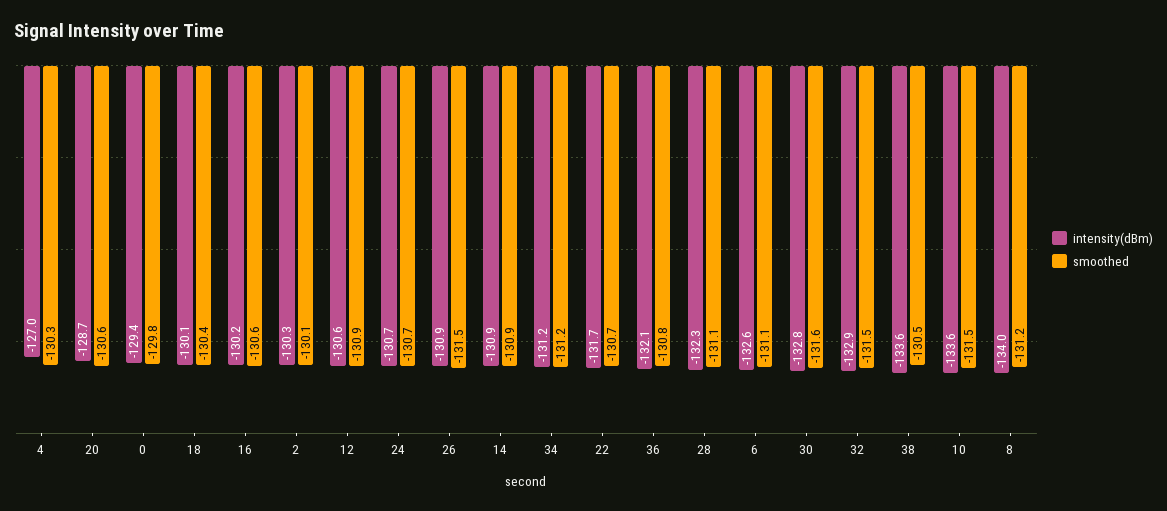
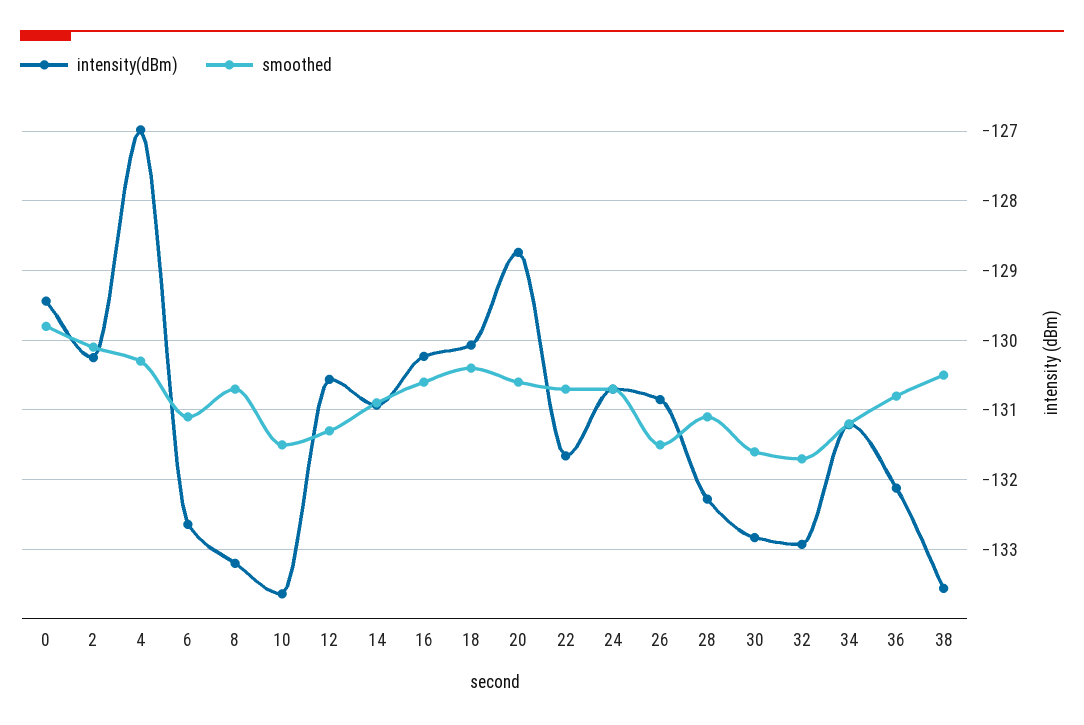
smoothed, 12: -130.9 -> -131.3
smoothed, 32: -131.5 -> -131.7
intensity(dBm), 8: -134 -> -133.2
smoothed, 8: -131.2 -> -130.7

